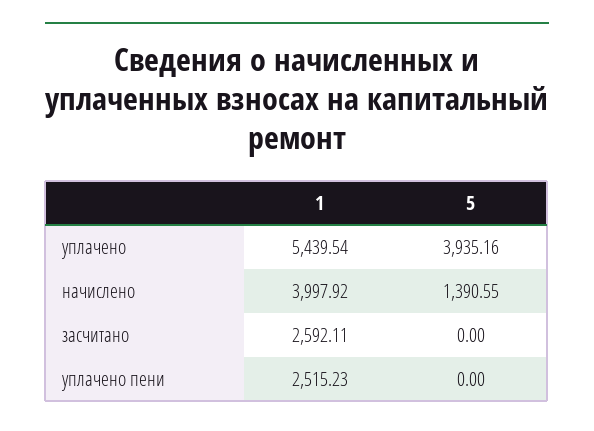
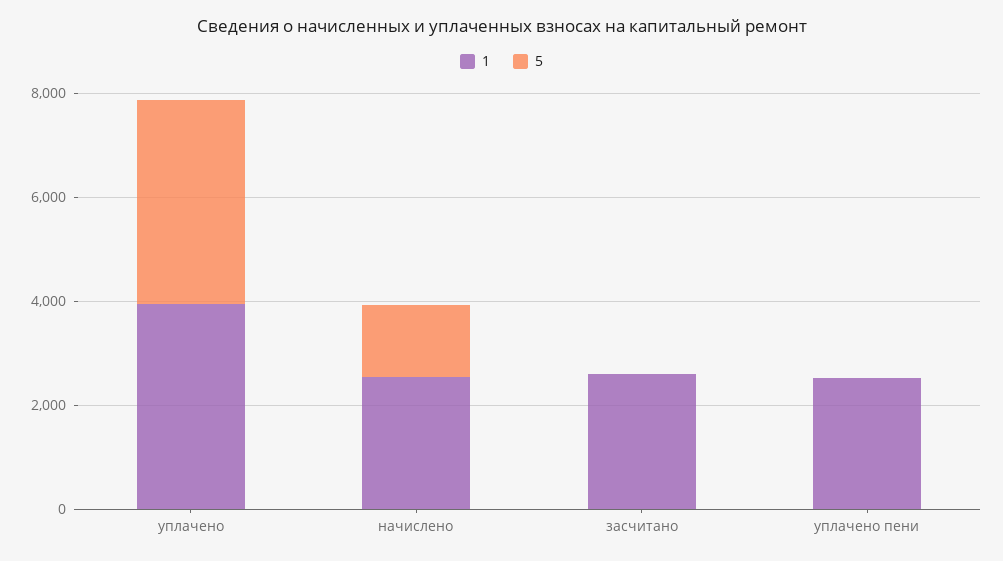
1, уплачено: 5439.54 -> 4000
1, начислено: 3997.92 -> 2500

